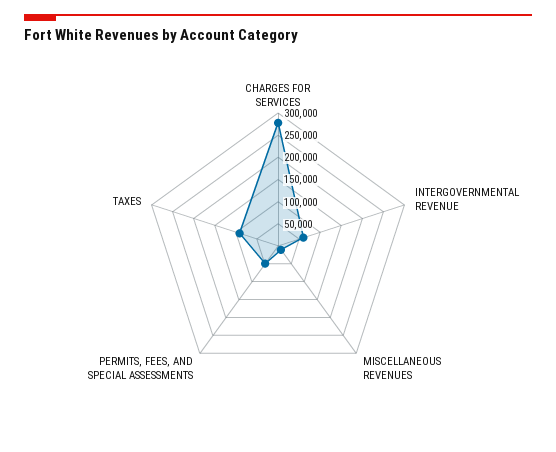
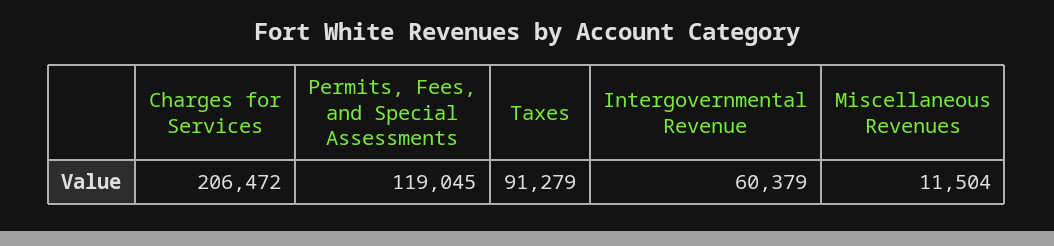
CHARGES FOR SERVICES: 275000 -> 206472
PERMITS, FEES, AND SPECIAL ASSESSMENTS: 50000 -> 119045

